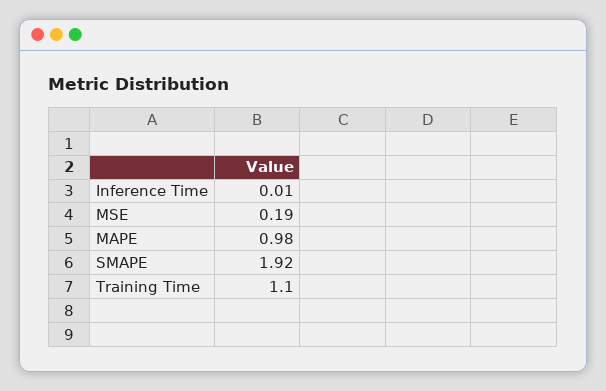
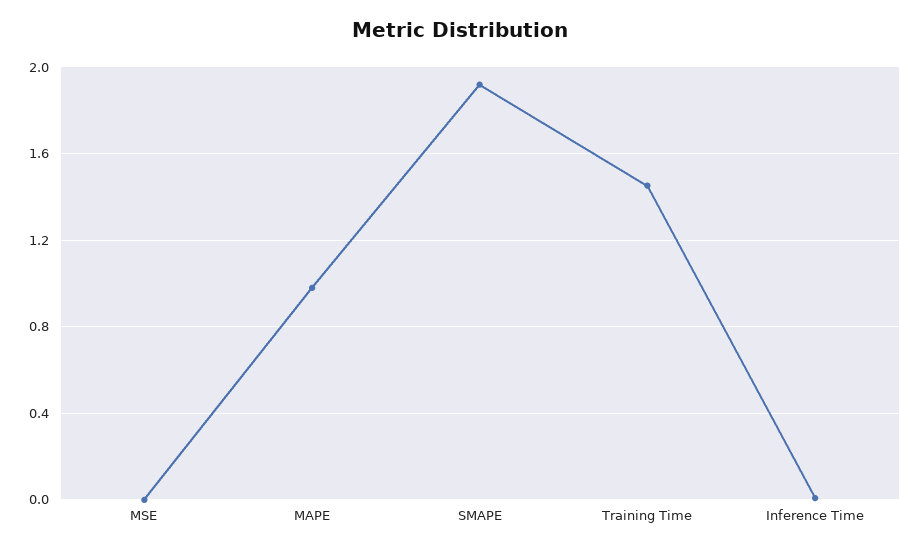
MSE: 0.19 -> 0
Training Time: 1.1 -> 1.45

